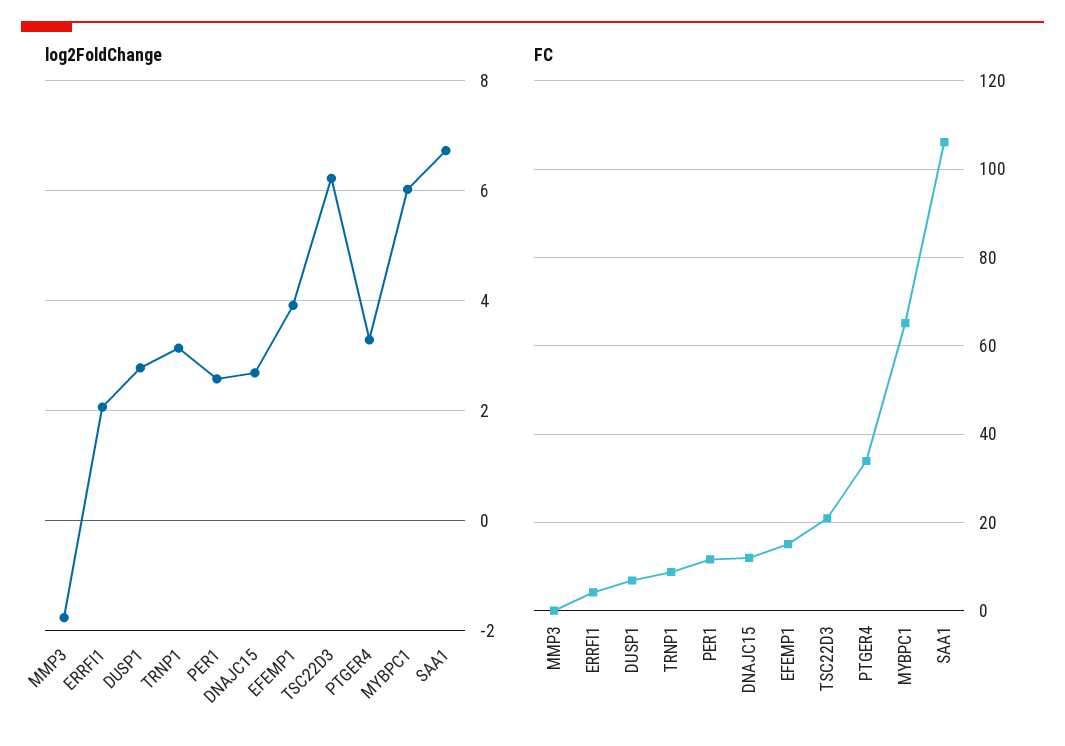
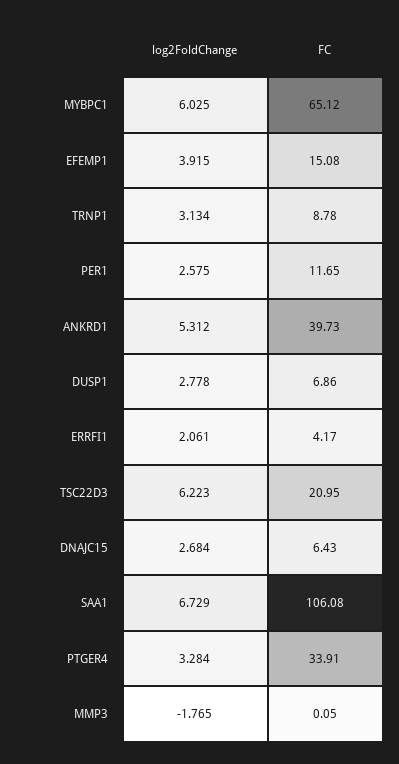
FC, DNAJC15: 12 -> 6.43
log2FoldChange, ANKRD1: none -> 5.312
FC, ANKRD1: none -> 39.73

